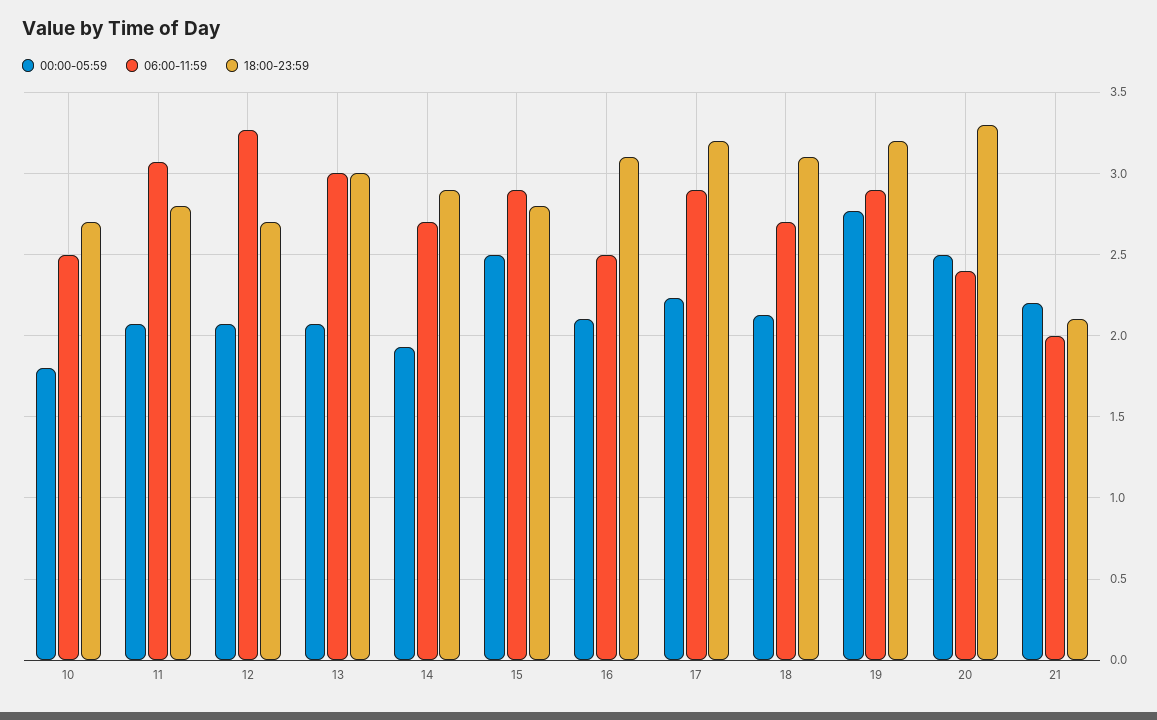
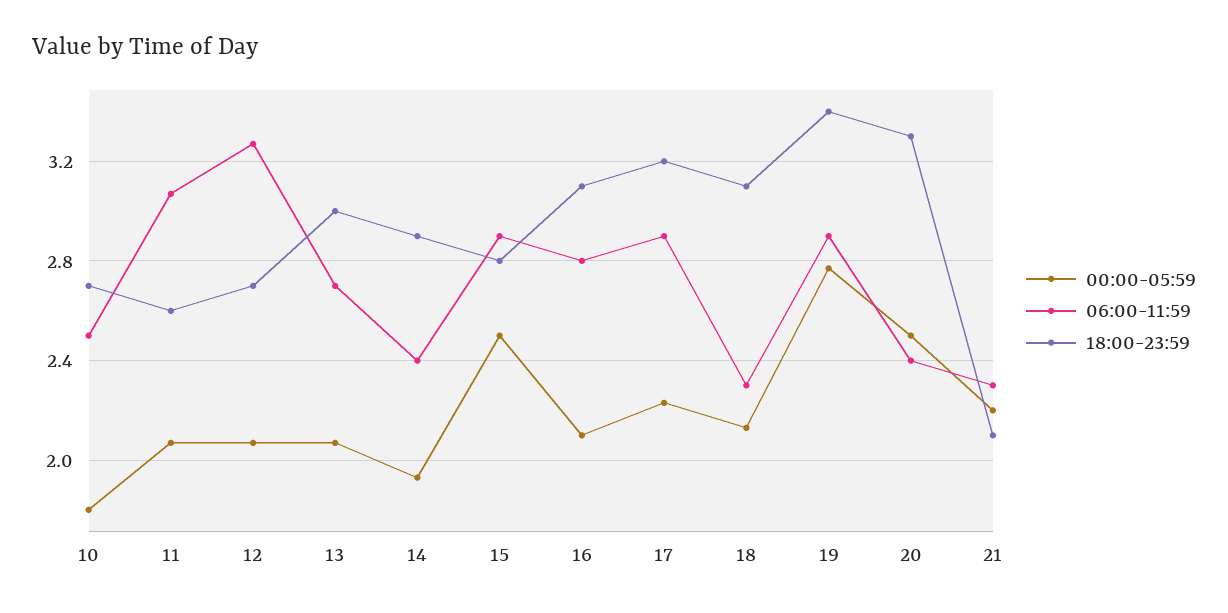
18:00-23:59, 11: 2.8 -> 2.6
06:00-11:59, 13: 3 -> 2.7
06:00-11:59, 14: 2.7 -> 2.4
06:00-11:59, 16: 2.5 -> 2.8
06:00-11:59, 18: 2.7 -> 2.3
18:00-23:59, 19: 3.2 -> 3.4
06:00-11:59, 21: 2 -> 2.3

